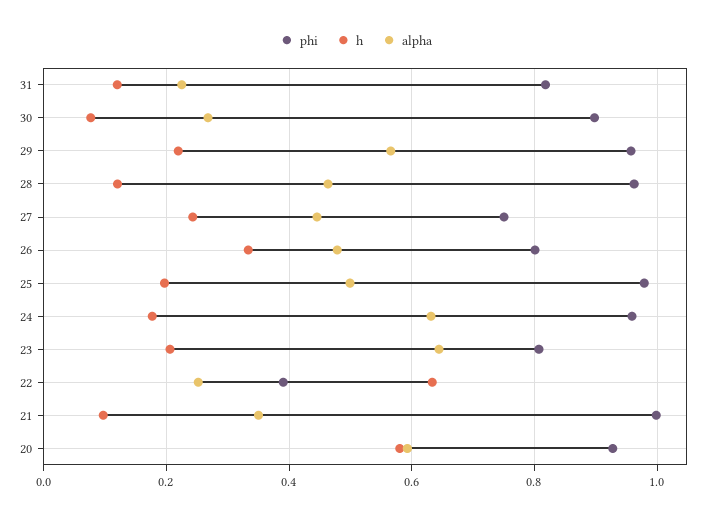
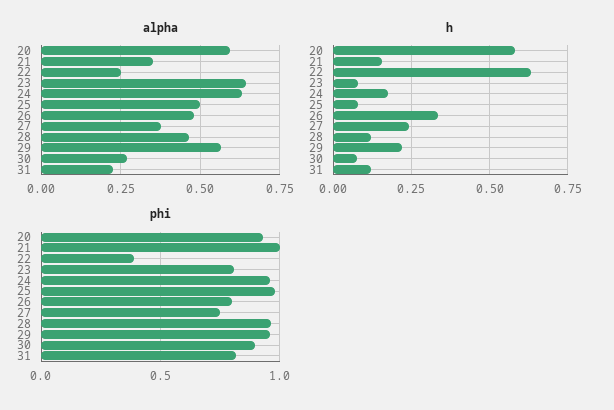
alpha, 27: 0.44 -> 0.375
h, 25: 0.2 -> 0.075
h, 23: 0.2 -> 0.075
h, 21: 0.1 -> 0.15

